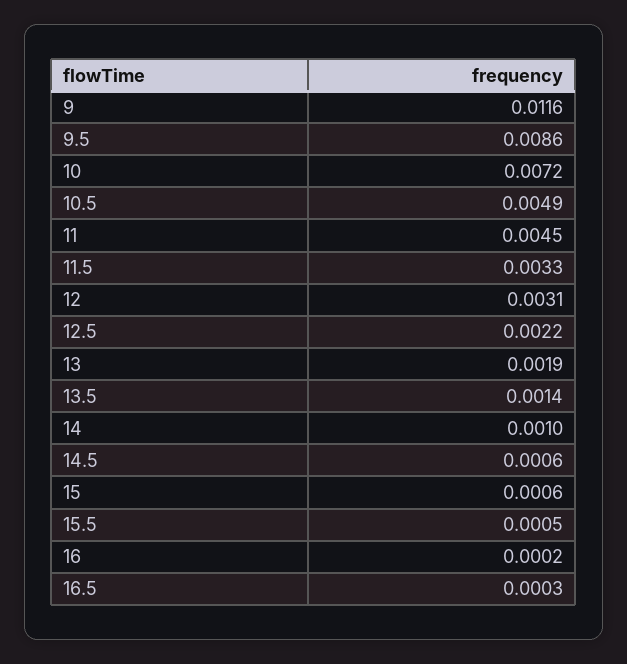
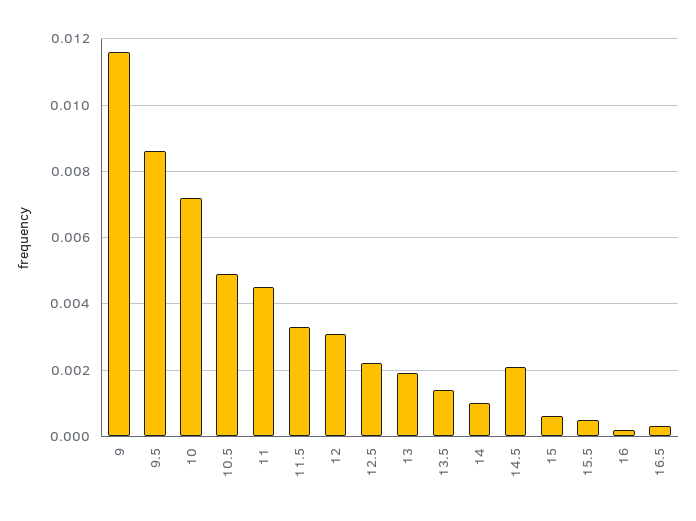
14.5: 0.0006 -> 0.002

